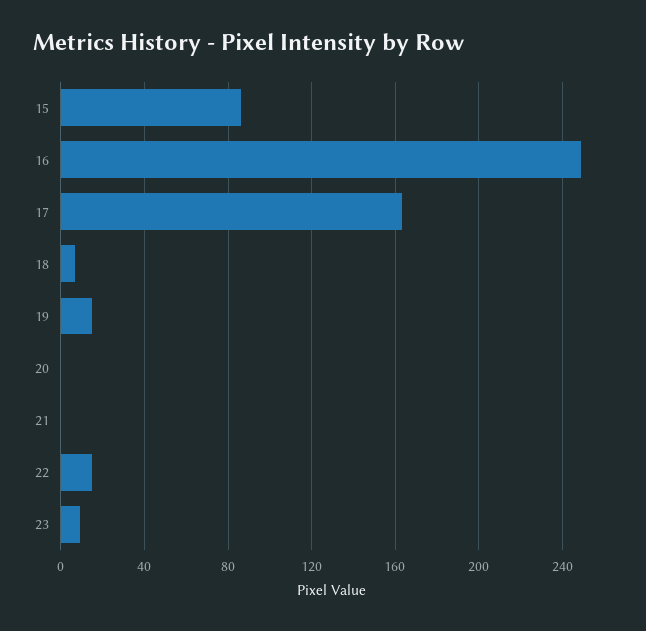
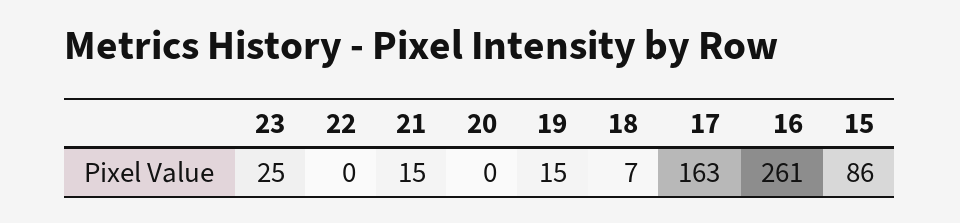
16: 250 -> 261
21: 0 -> 15
22: 15 -> 0
23: 10 -> 25

